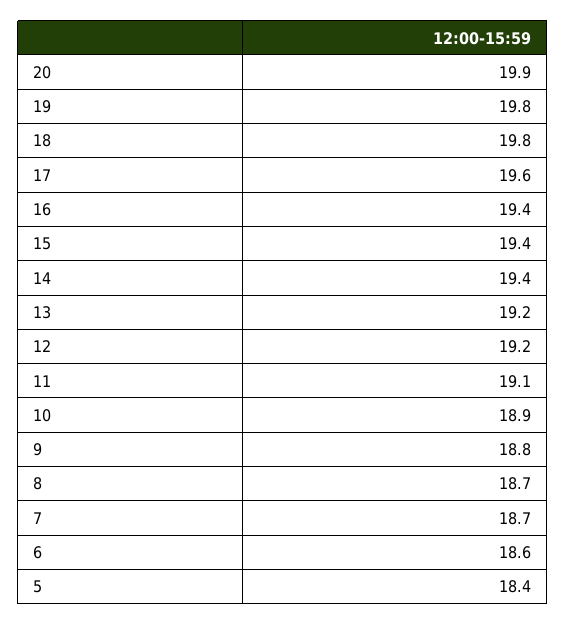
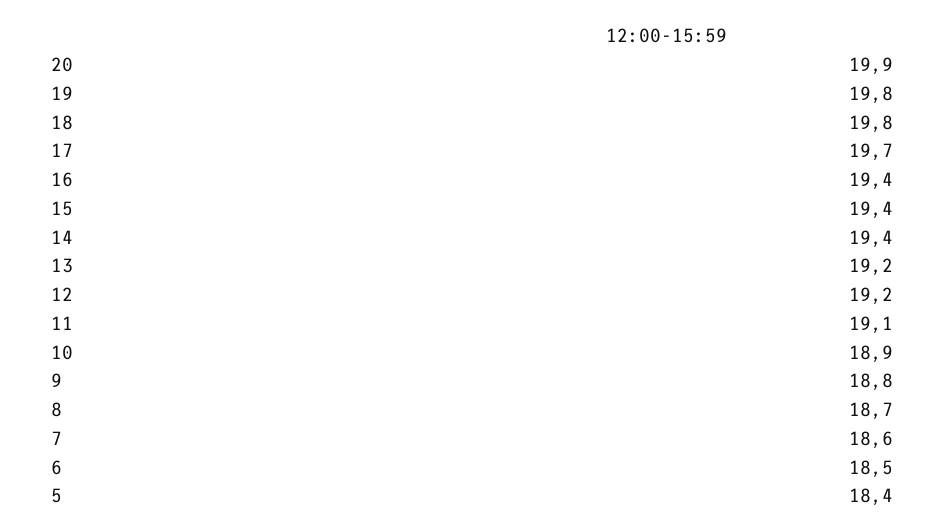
17: 19.6 -> 19.7
7: 18.7 -> 18.6
6: 18.6 -> 18.5

